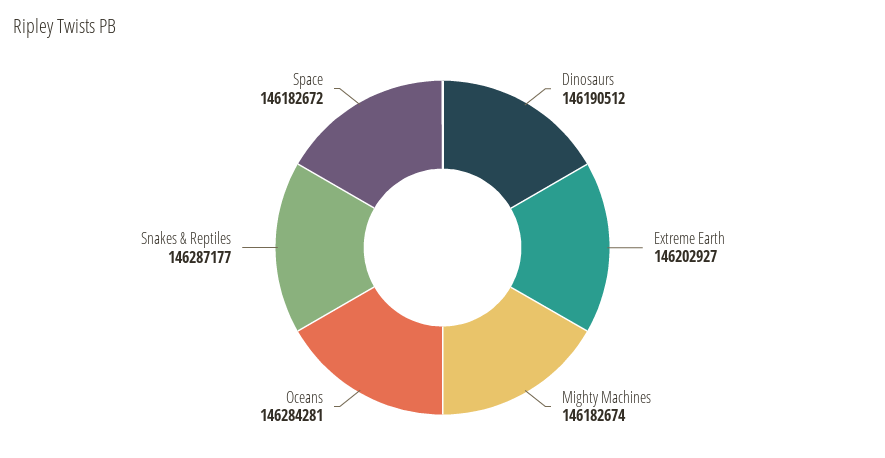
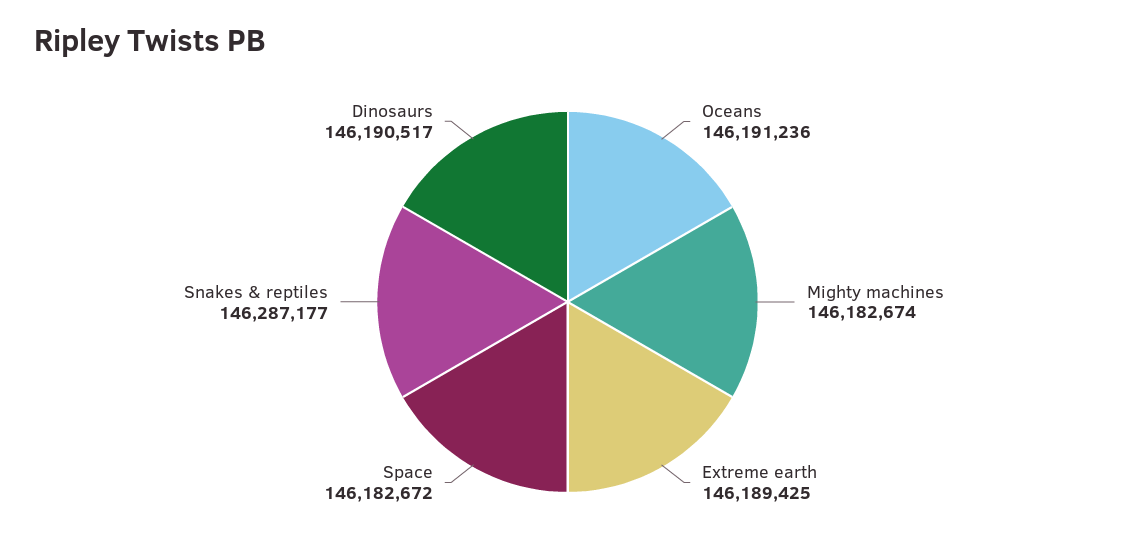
Dinosaurs: 146190512 -> 146190517
Extreme Earth: 146202927 -> 146189425
Oceans: 146284281 -> 146191236

